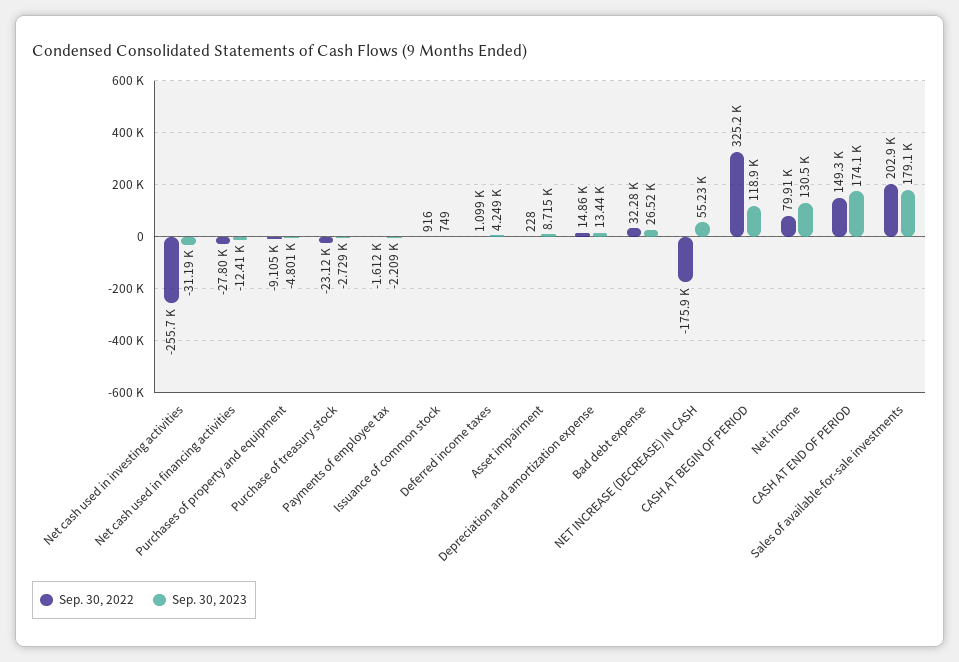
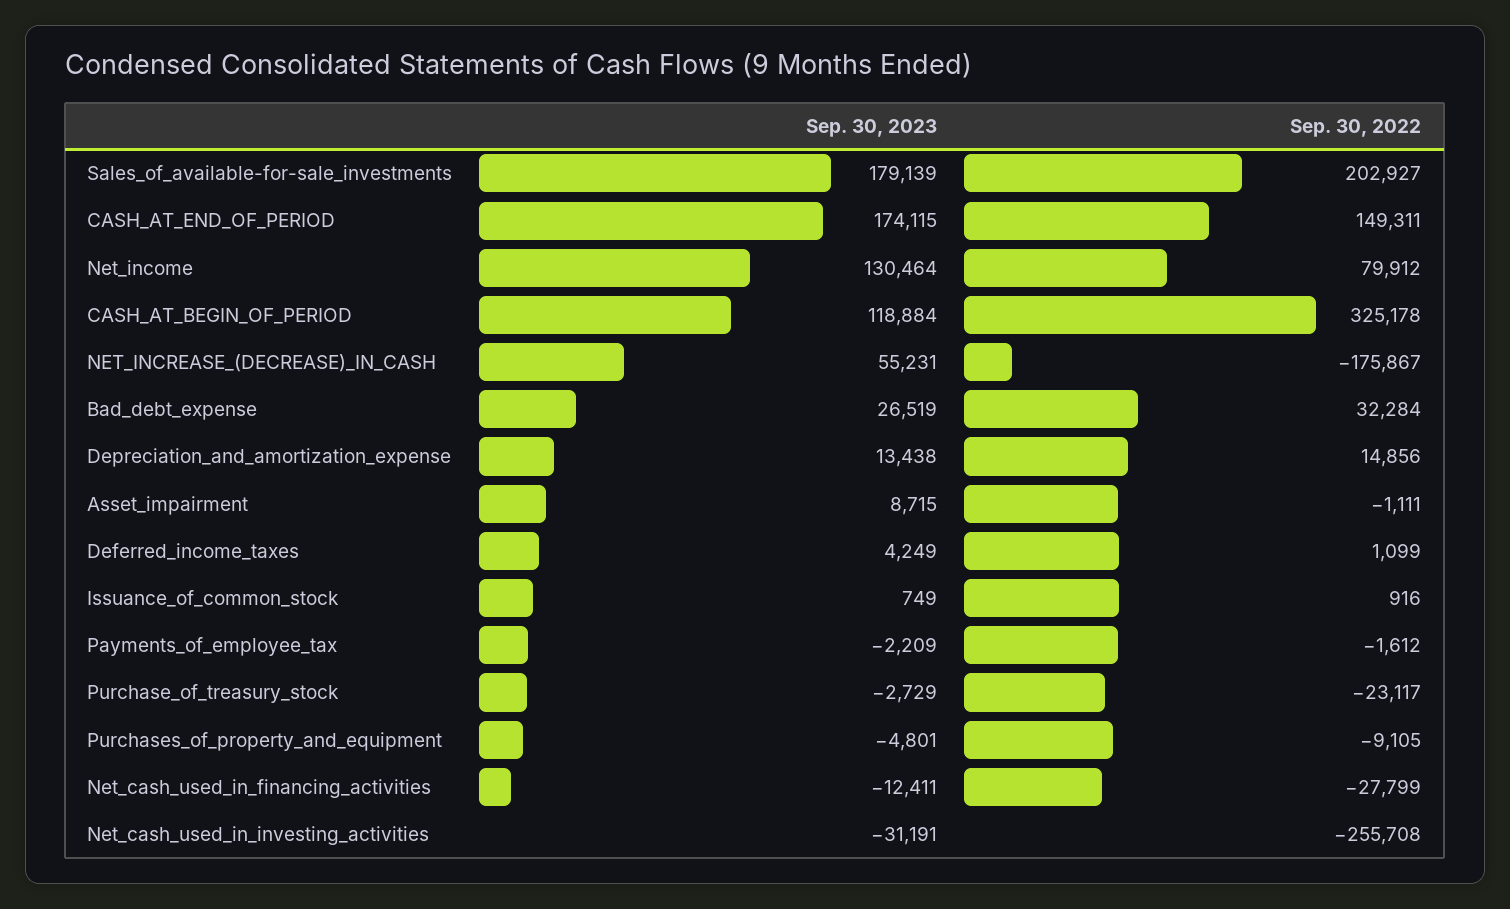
Sep. 30, 2022, Asset impairment: 228 -> -1111

